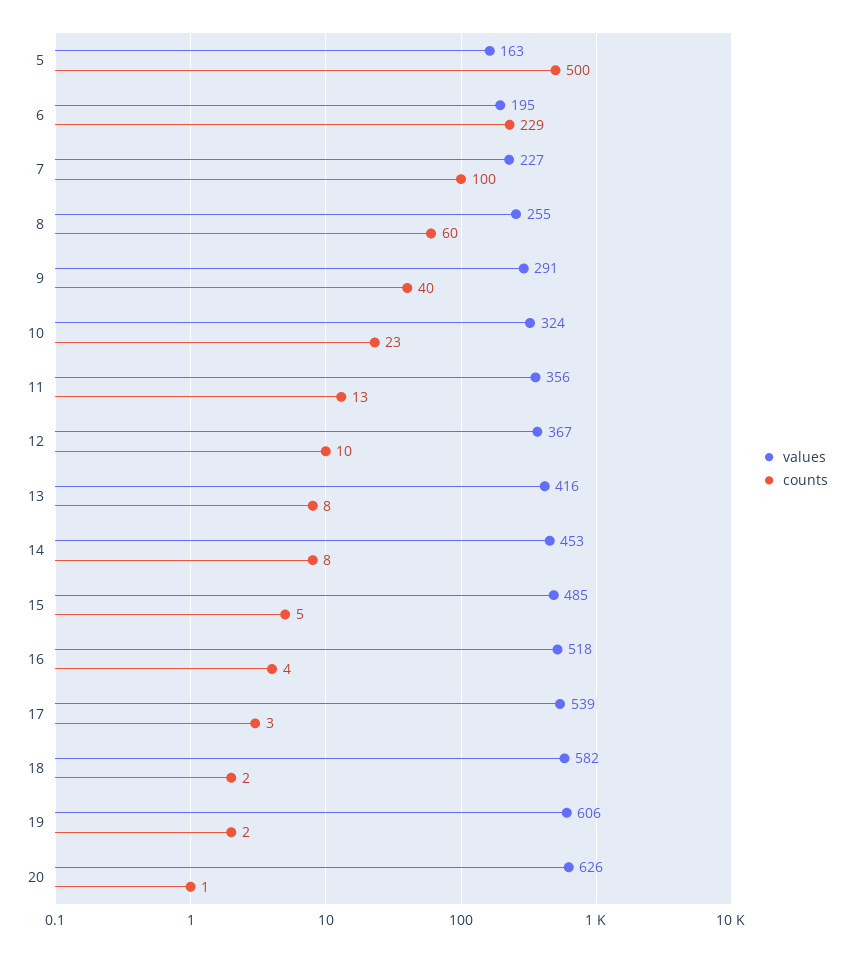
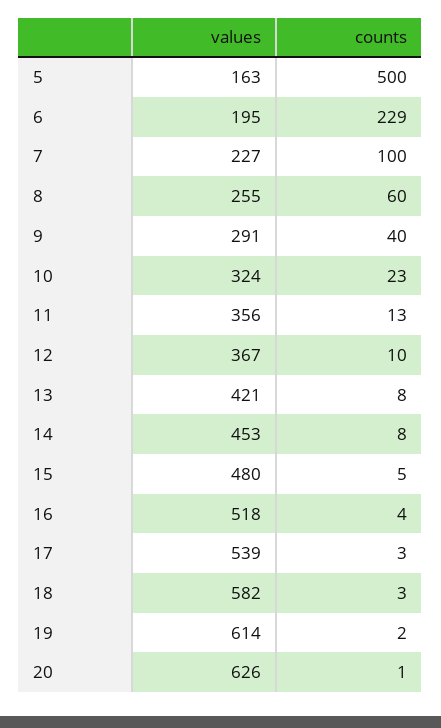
values, 13: 416 -> 421
values, 15: 485 -> 480
counts, 18: 2 -> 3
values, 19: 606 -> 614

